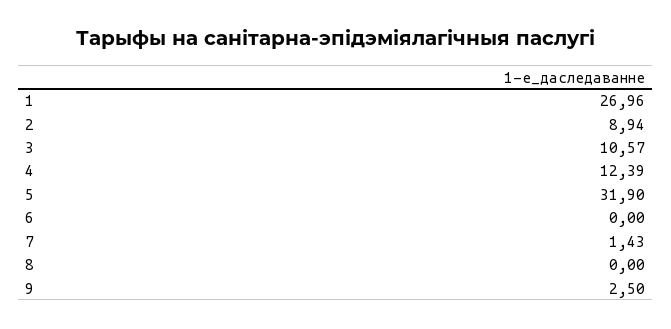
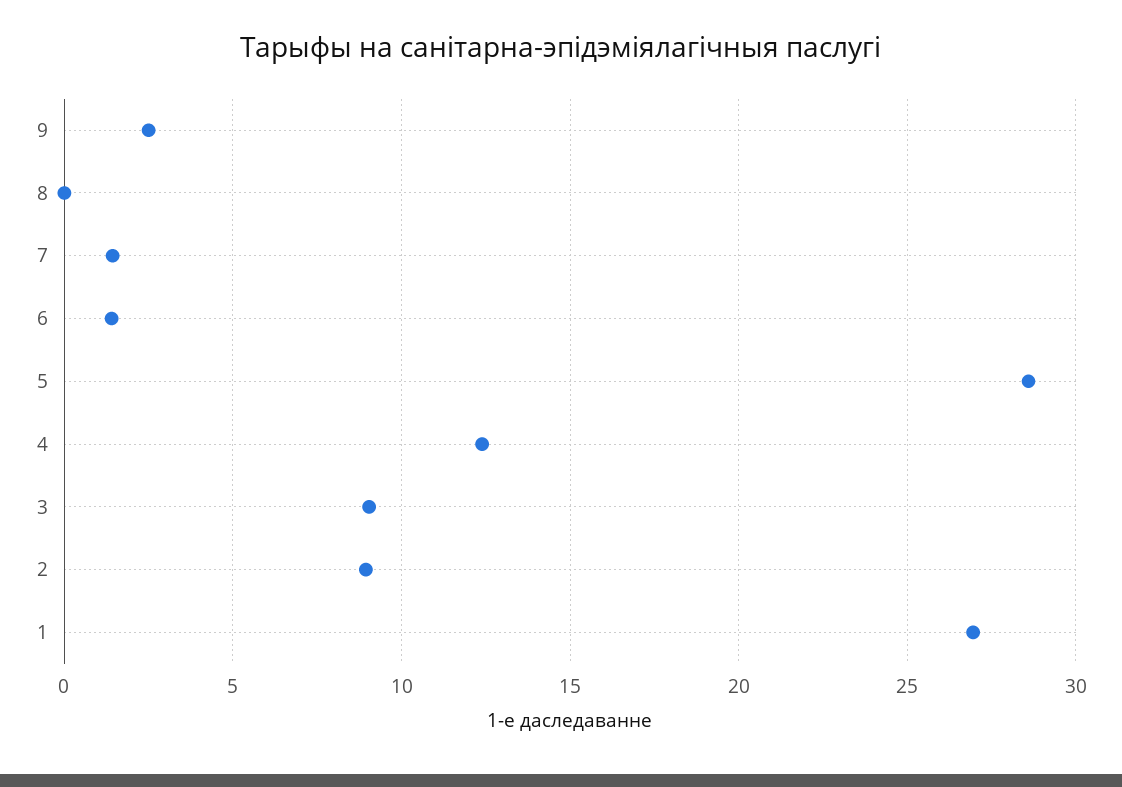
3: 10.57 -> 9
5: 31.9 -> 28.5
6: 0 -> 1.5

